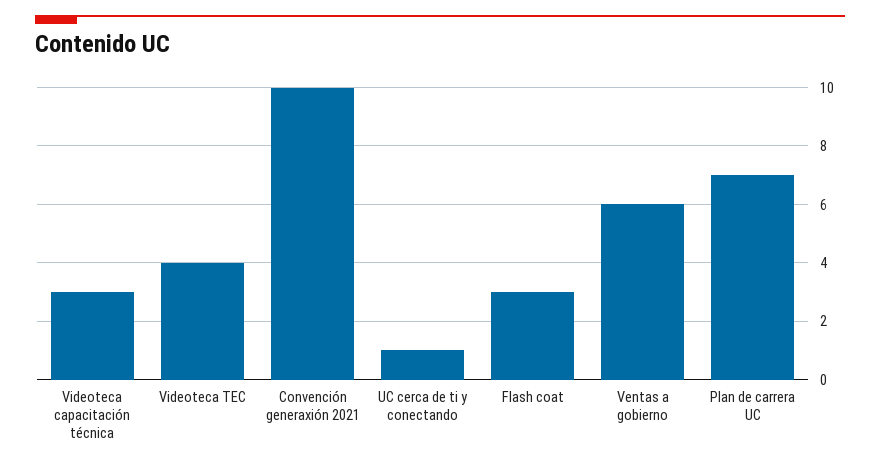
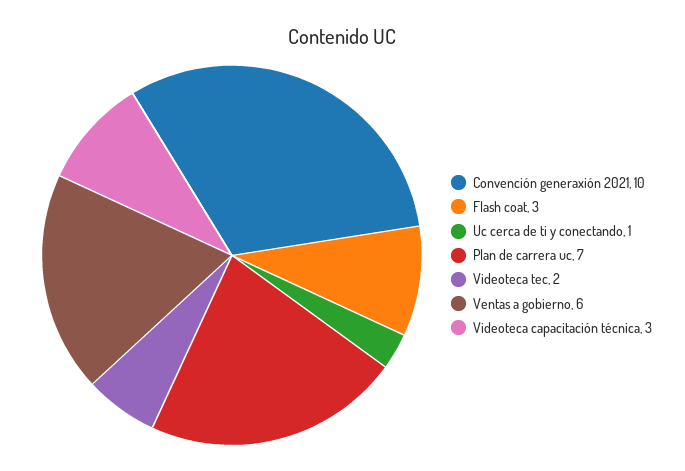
Videoteca TEC: 4 -> 2

